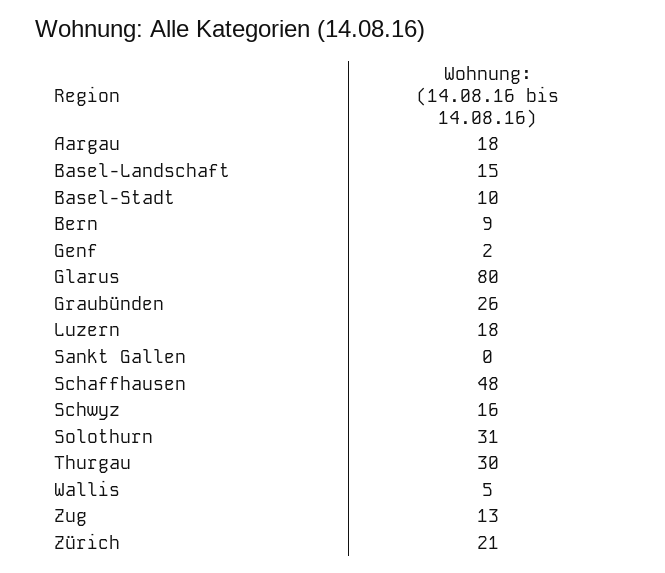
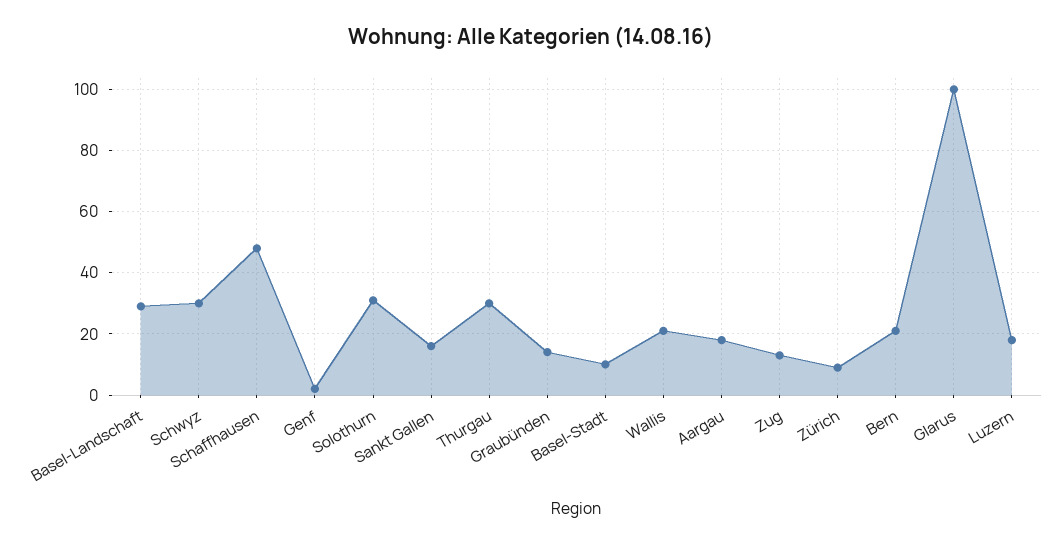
Basel-Landschaft: 15 -> 30
Bern: 9 -> 20
Glarus: 80 -> 100
Graubünden: 26 -> 15
Sankt Gallen: 0 -> 15
Schwyz: 16 -> 30
Wallis: 5 -> 20
Zürich: 21 -> 10

